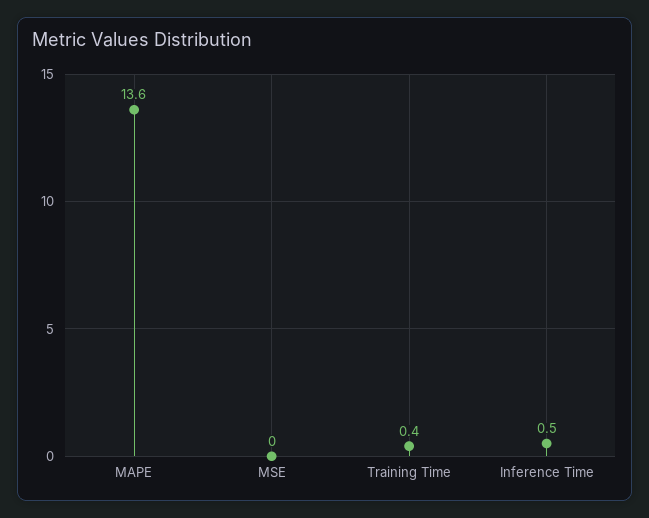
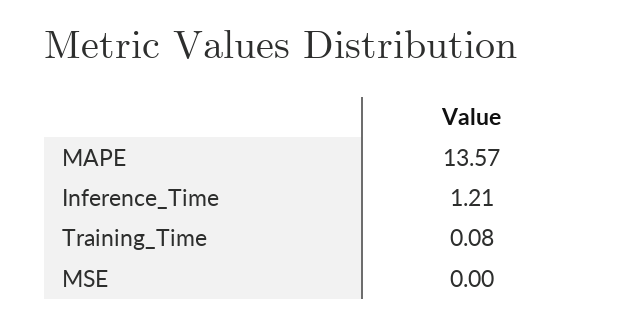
Training Time: 0.4 -> 0.08
Inference Time: 0.5 -> 1.21

